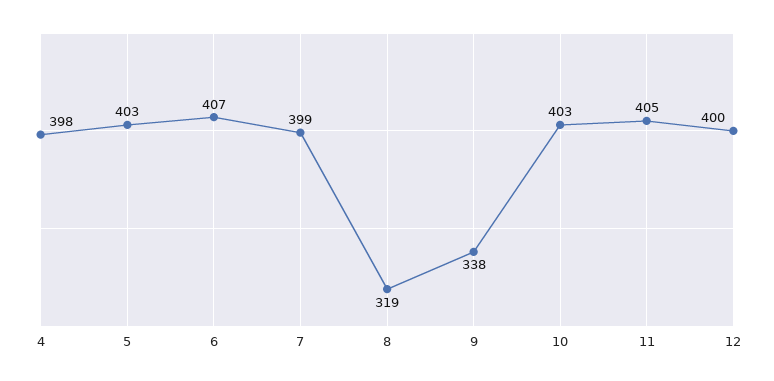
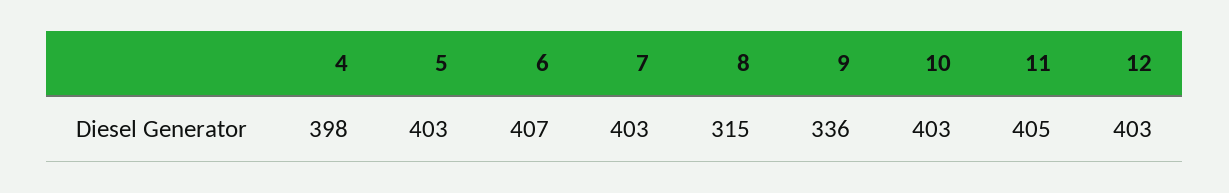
7: 399 -> 403
8: 319 -> 315
9: 338 -> 336
12: 400 -> 403

